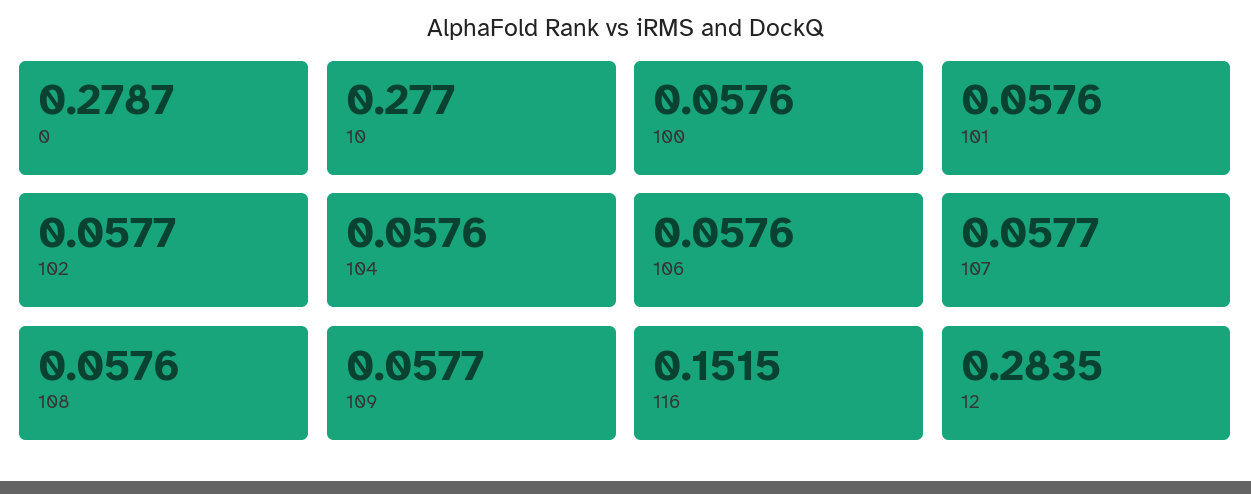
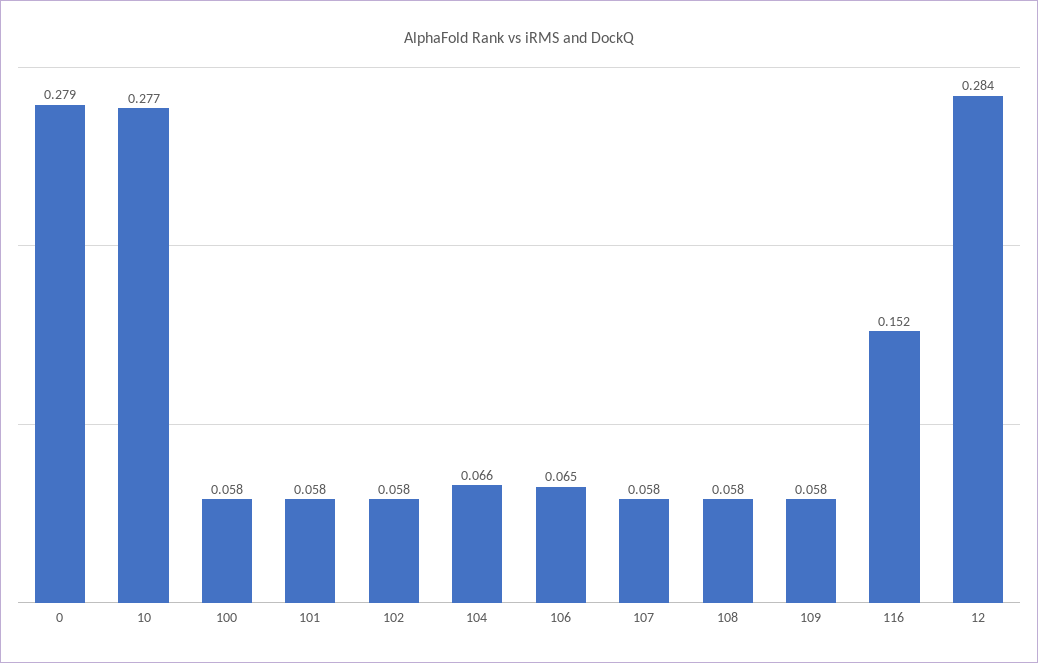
104: 0.0576 -> 0.066
106: 0.0576 -> 0.065

